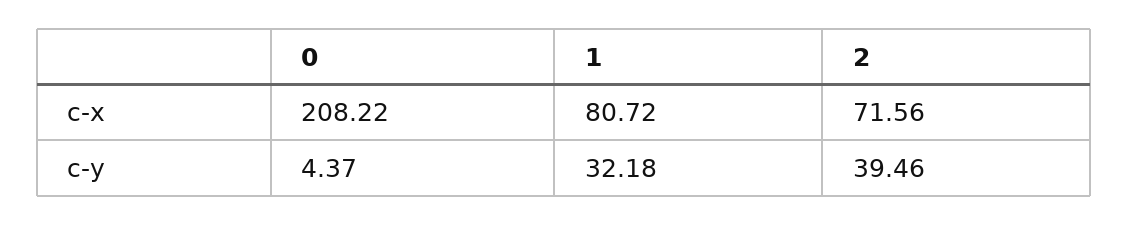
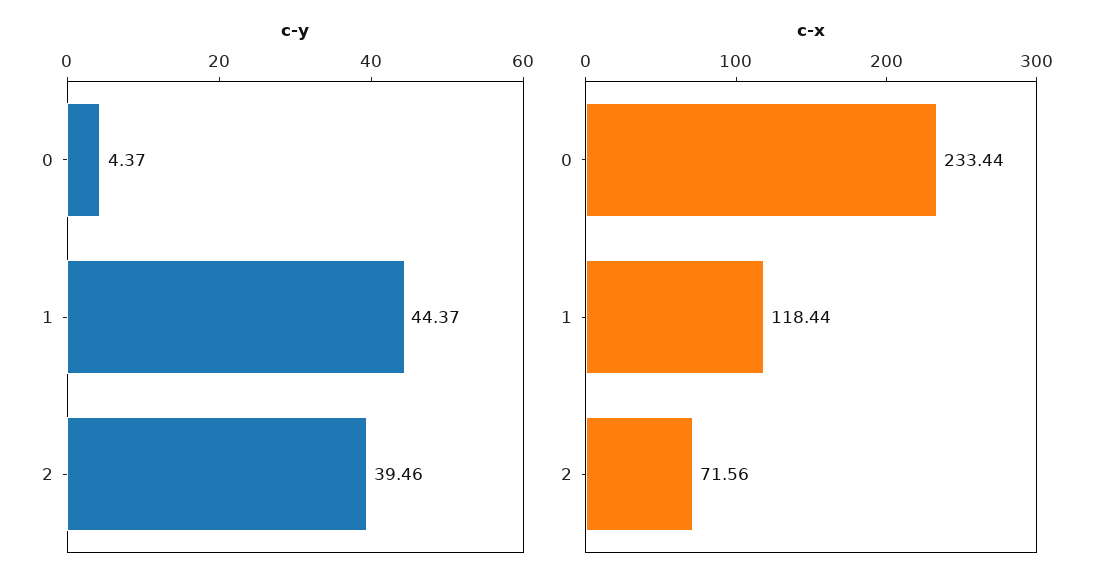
c-x, 0: 208.22 -> 233.44
c-x, 1: 80.72 -> 118.44
c-y, 1: 32.18 -> 44.37

